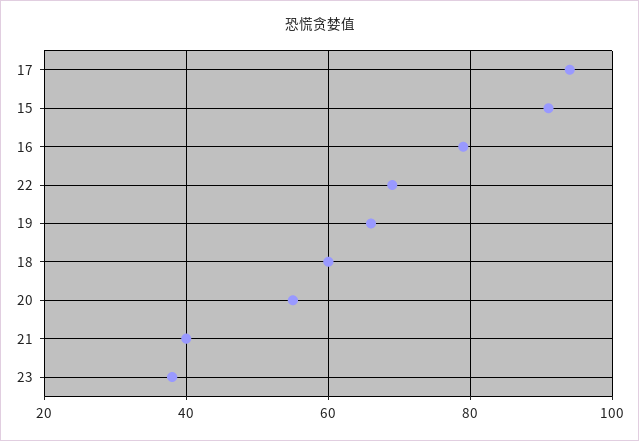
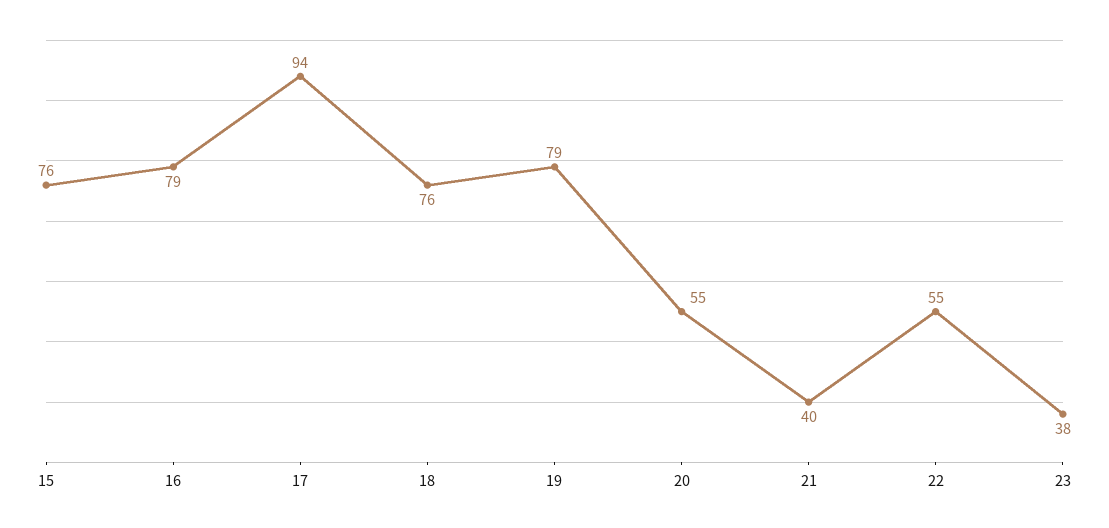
15: 90 -> 76
22: 70 -> 55
19: 65 -> 79
18: 60 -> 76

